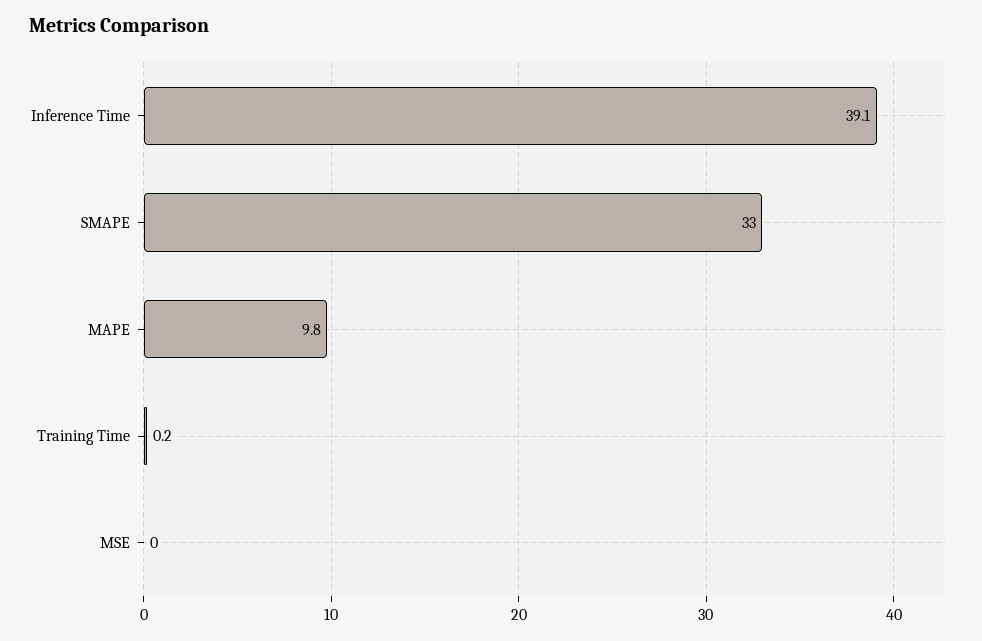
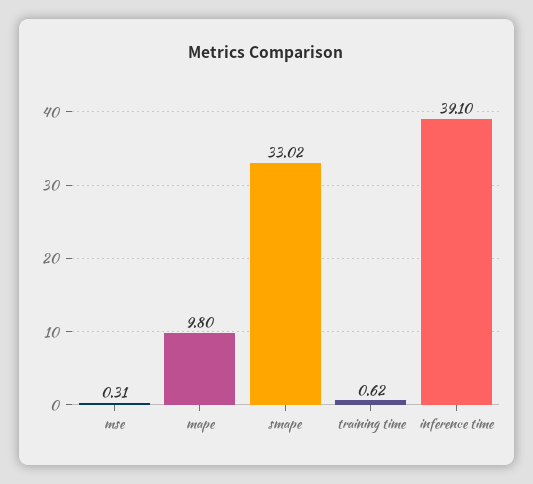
Training Time: 0.2 -> 0.62
MSE: 0 -> 0.31

